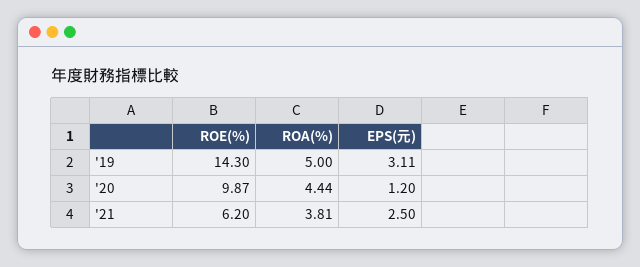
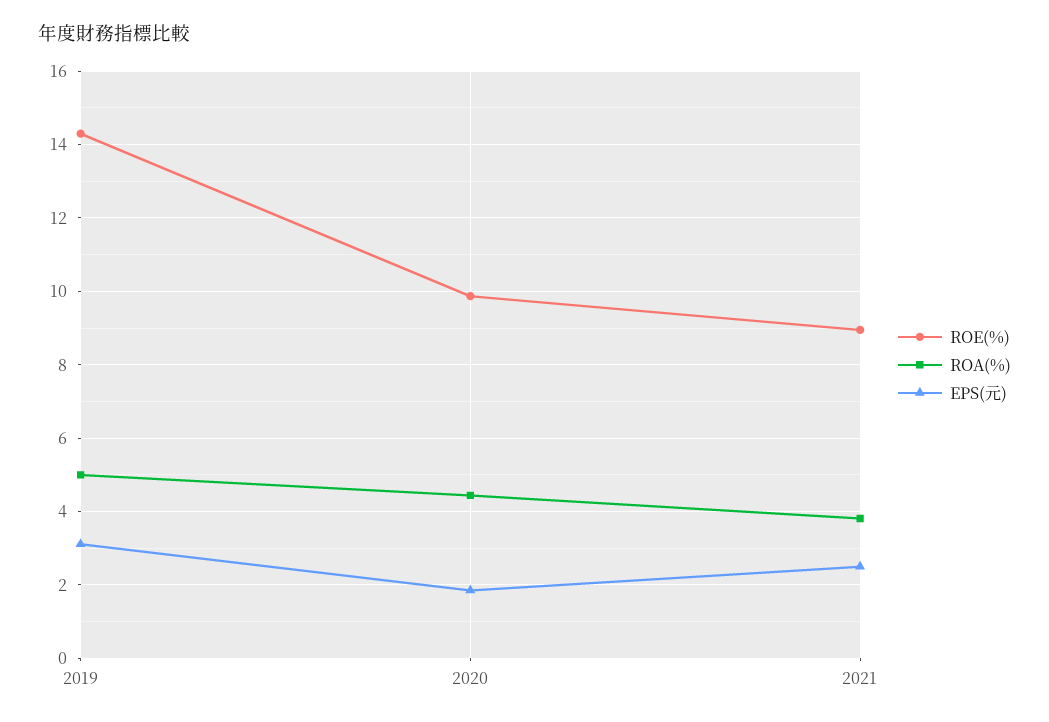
EPS(元), '20: 1.2 -> 1.8
ROE(%), '21: 6.2 -> 9

